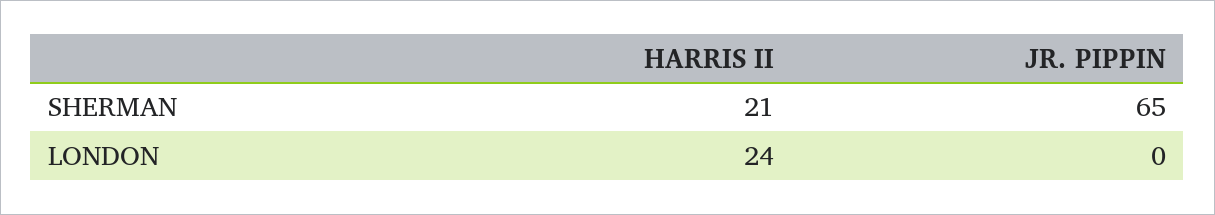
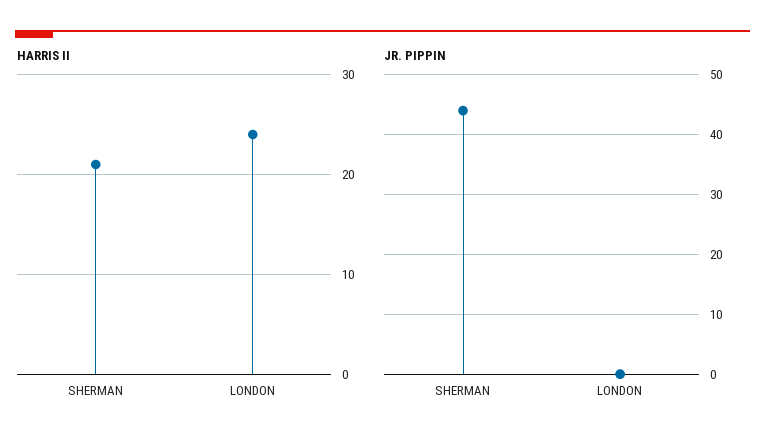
JR. PIPPIN, SHERMAN: 65 -> 45

